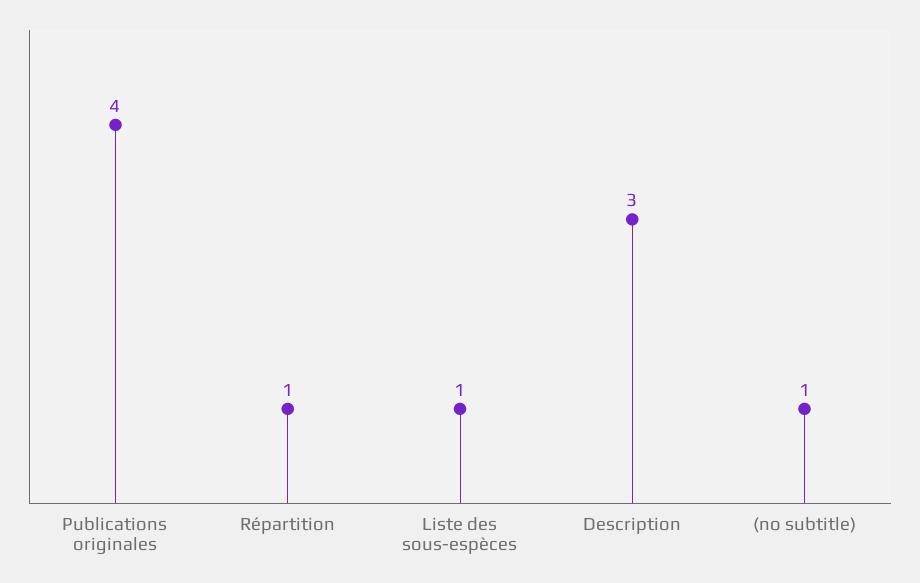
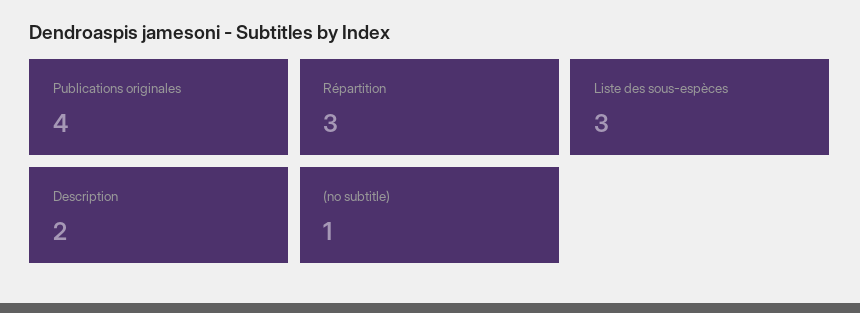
Répartition: 1 -> 3
Liste des sous-espèces: 1 -> 3
Description: 3 -> 2

